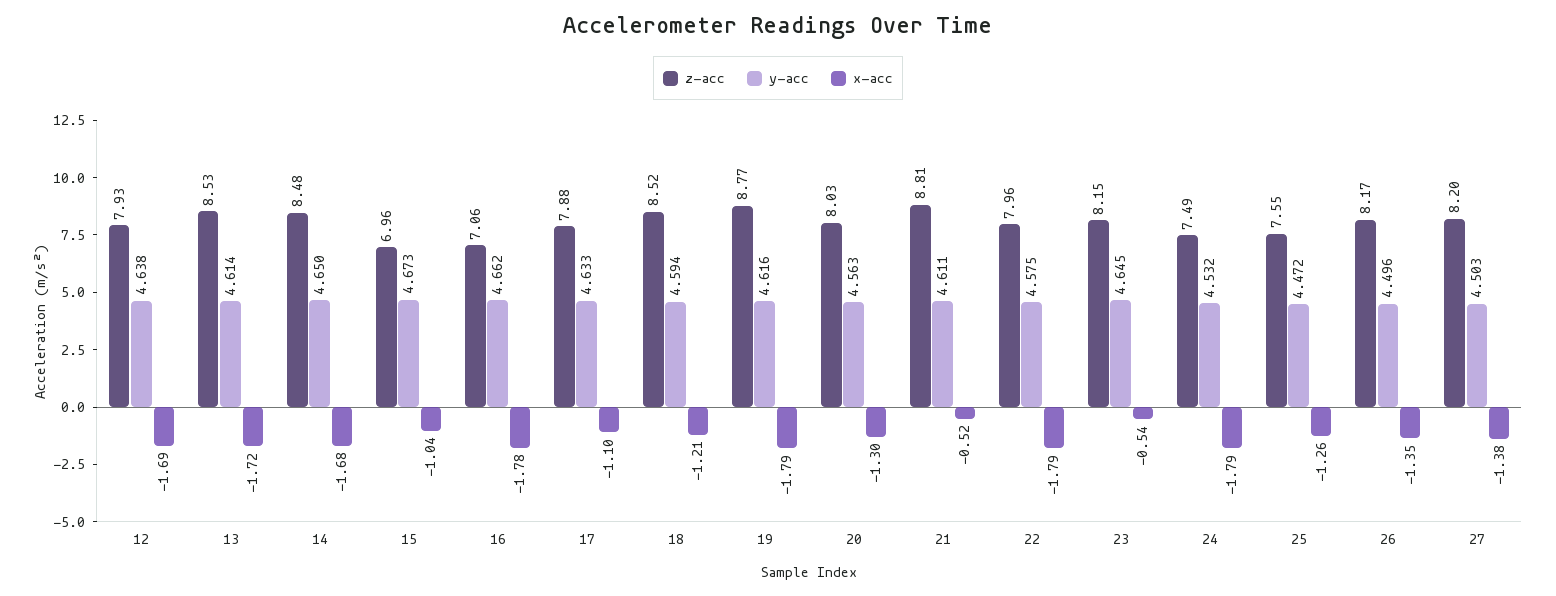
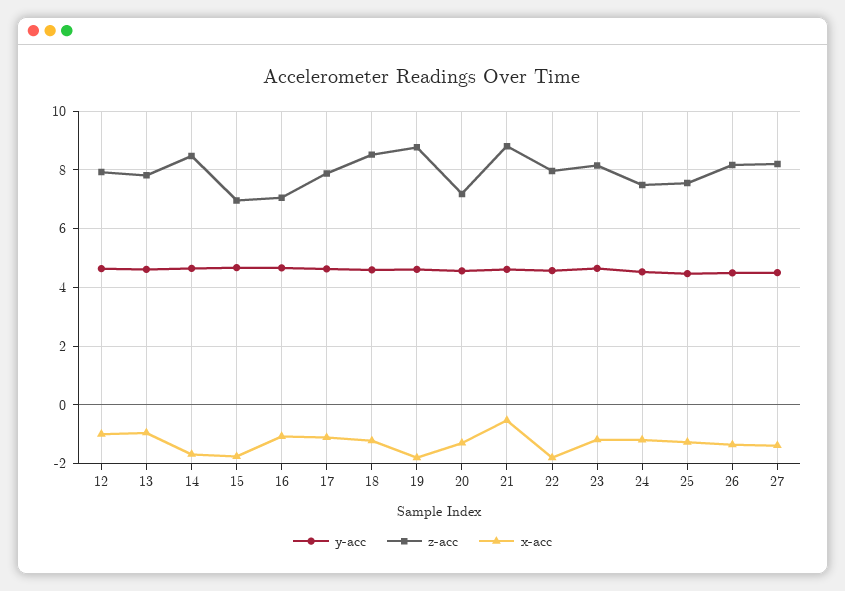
x-acc, 12: -1.69 -> -1
z-acc, 13: 8.53 -> 7.75
x-acc, 13: -1.72 -> -1
x-acc, 15: -1.04 -> -1.75
x-acc, 16: -1.78 -> -1
z-acc, 20: 8.03 -> 7.25
x-acc, 23: -0.54 -> -1.25
x-acc, 24: -1.79 -> -1.25

